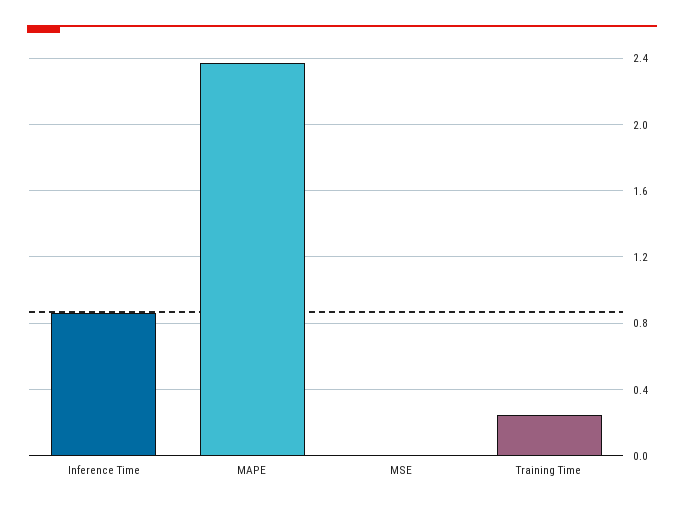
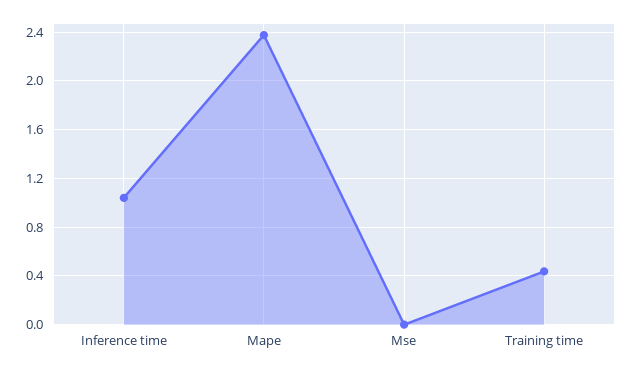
Inference Time: 0.85 -> 1.05
Training Time: 0.25 -> 0.45

